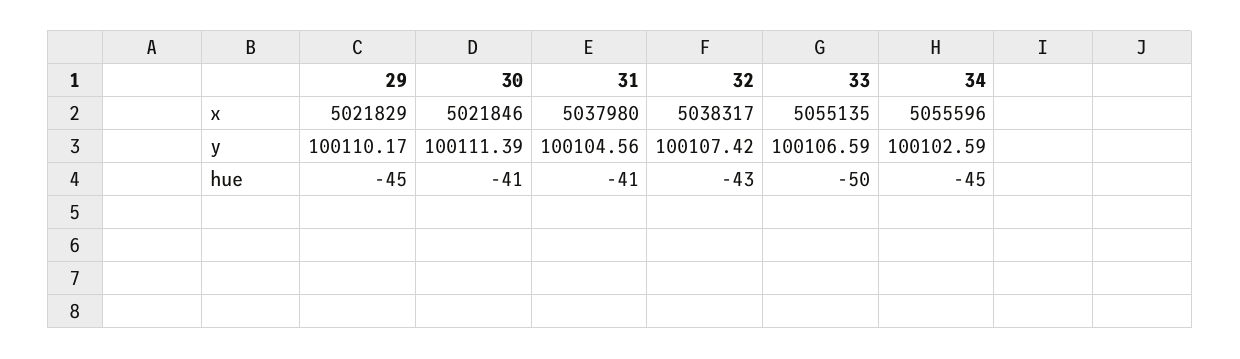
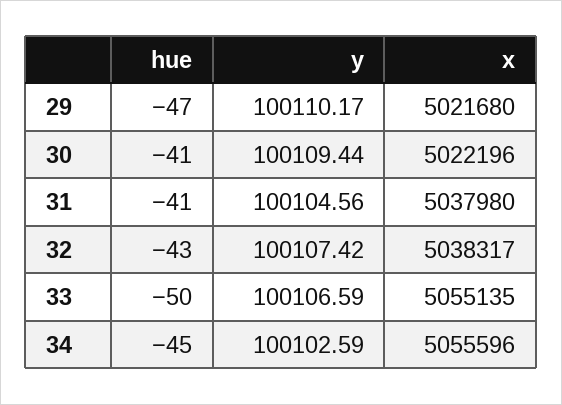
29, x: 5021829 -> 5021680
30, x: 5021846 -> 5022196
30, y: 100111.39 -> 100109.44
29, hue: -45 -> -47

